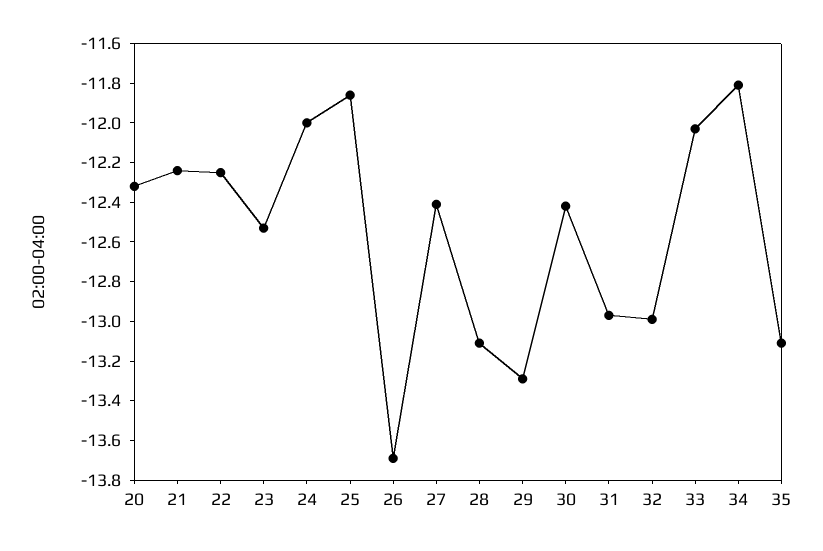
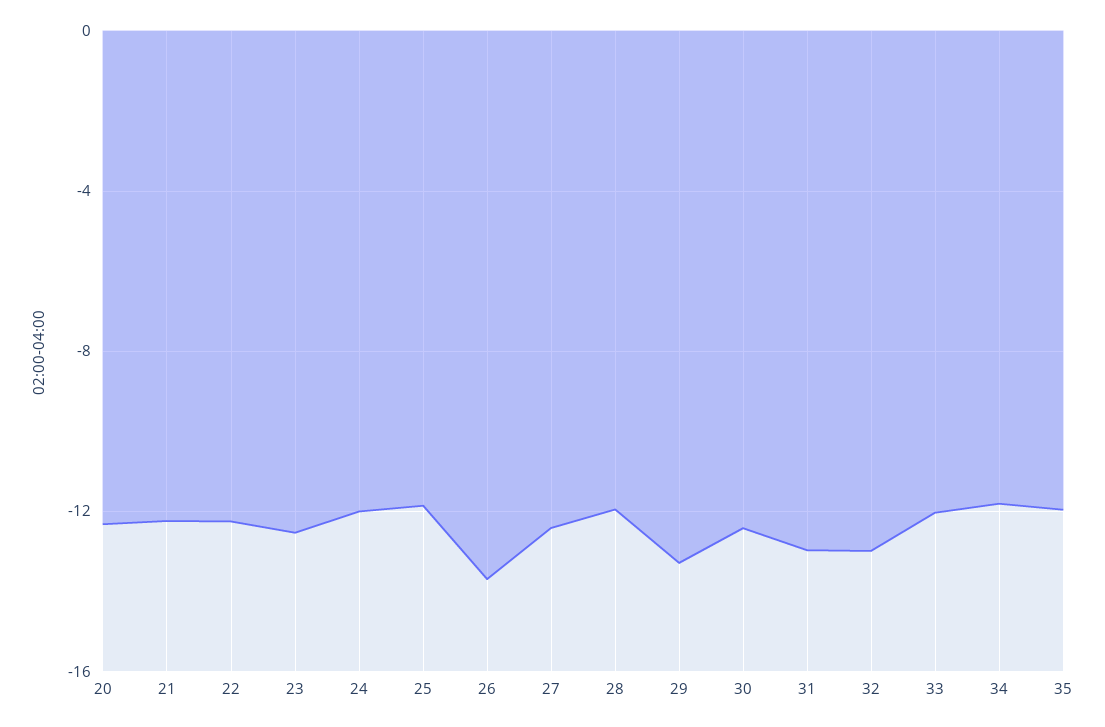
28: -13.1 -> -12
35: -13.1 -> -12

